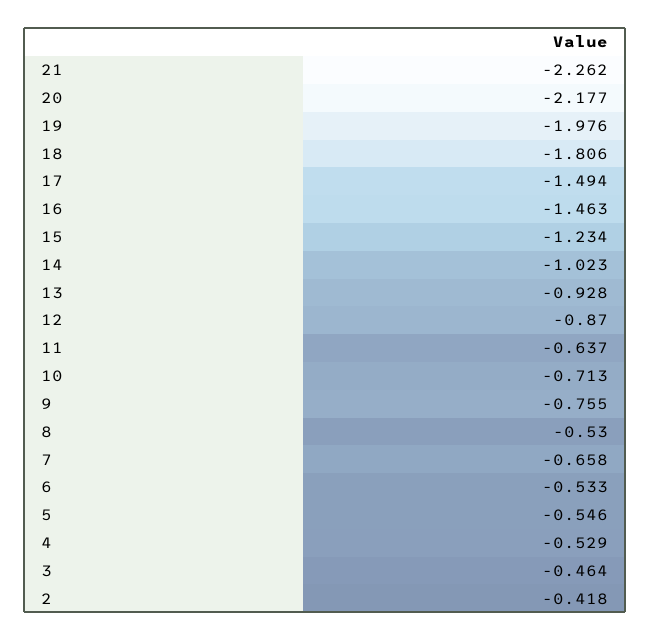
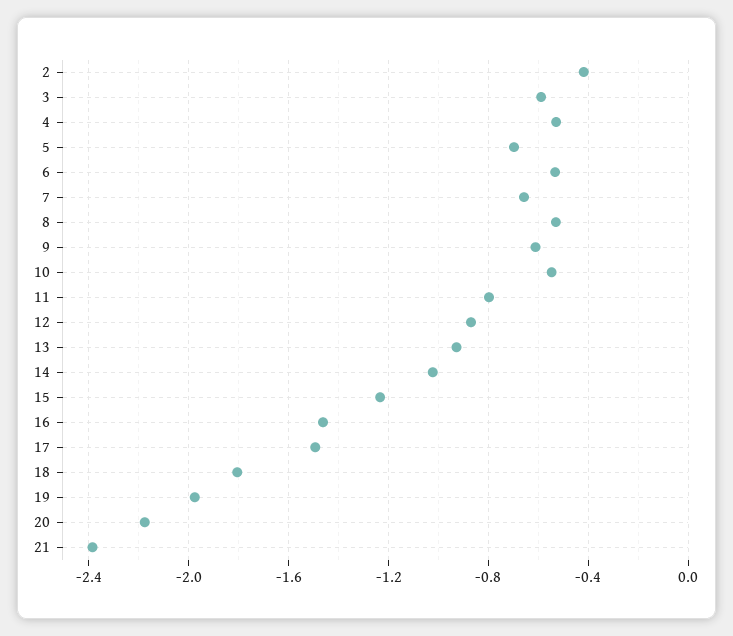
21: -2.262 -> -2.4
11: -0.637 -> -0.8
10: -0.713 -> -0.55
9: -0.755 -> -0.6
5: -0.546 -> -0.7
3: -0.464 -> -0.6

